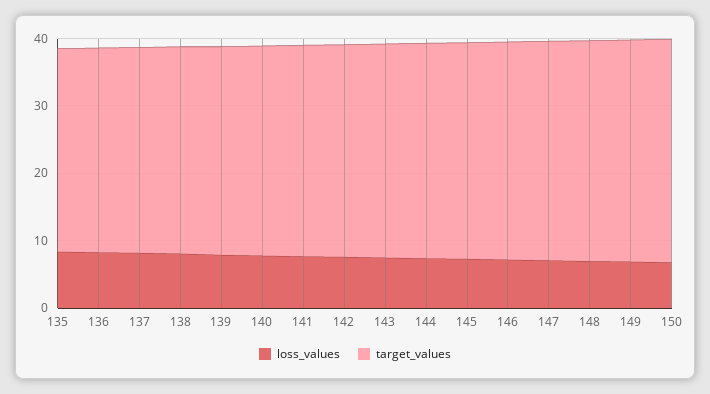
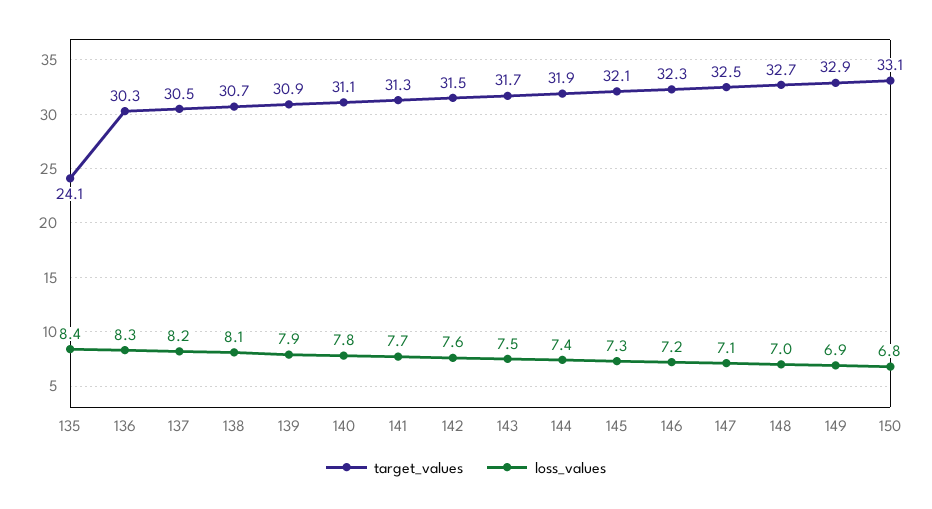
target_values, 135: 30 -> 24.1

